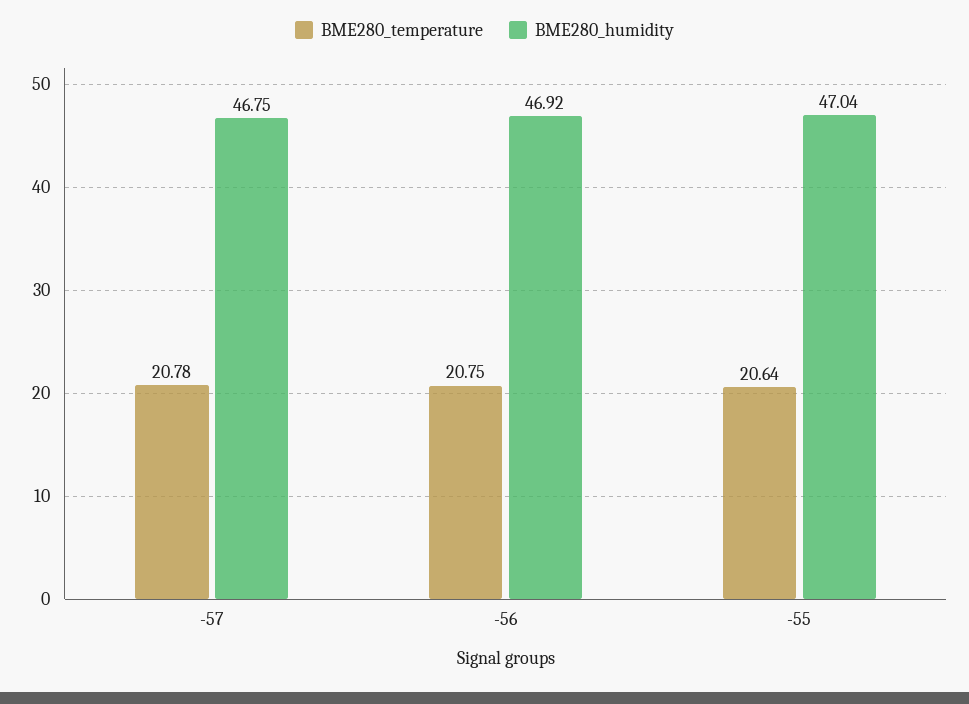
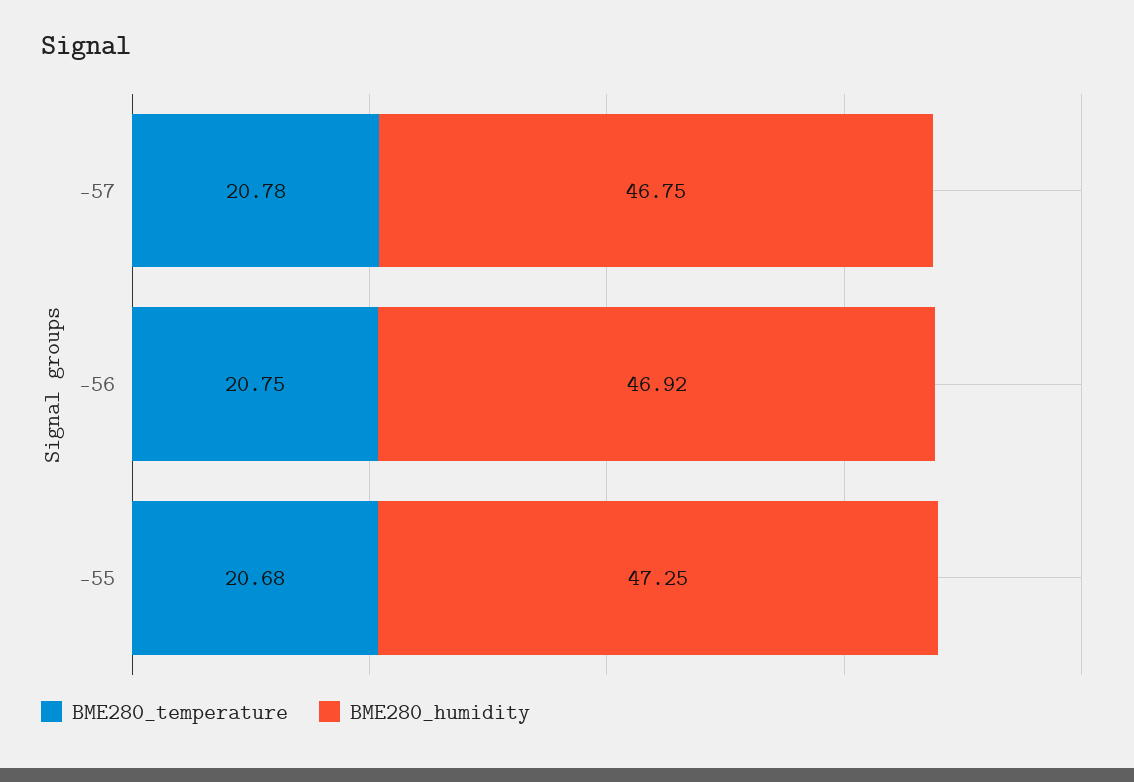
BME280_temperature, -55: 20.64 -> 20.68
BME280_humidity, -55: 47.04 -> 47.25

